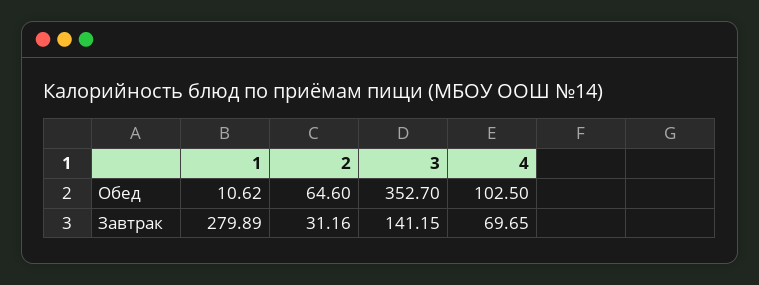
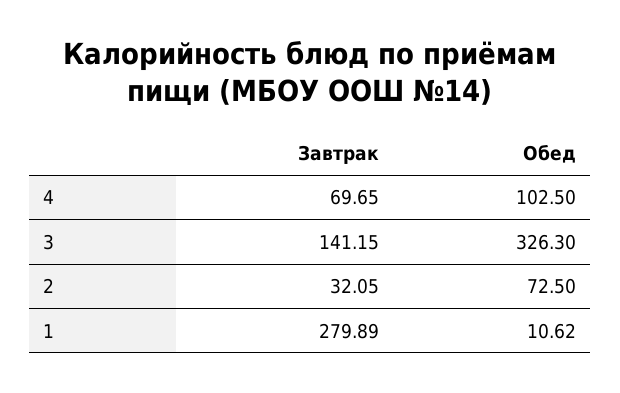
2, Обед: 64.6 -> 72.5
3, Обед: 352.7 -> 326.3
2, Завтрак: 31.16 -> 32.05

